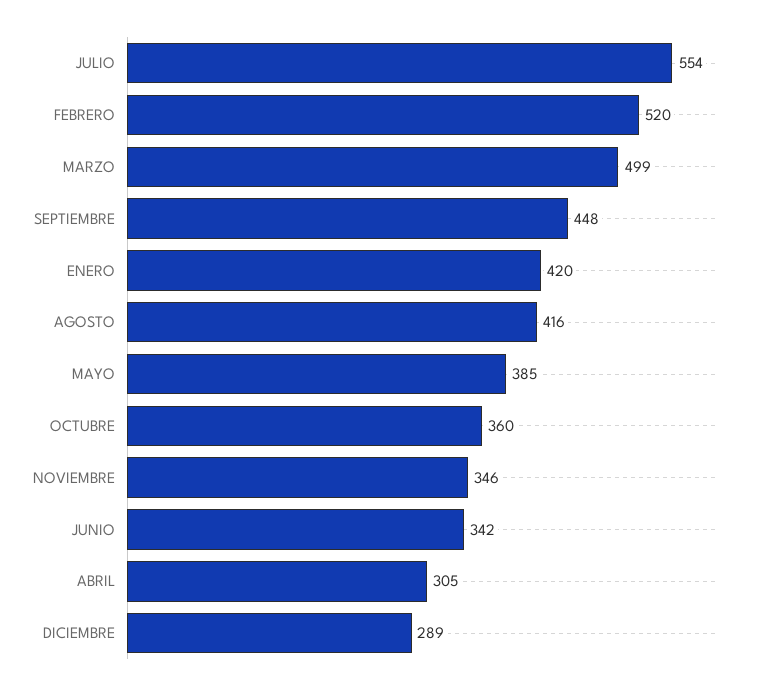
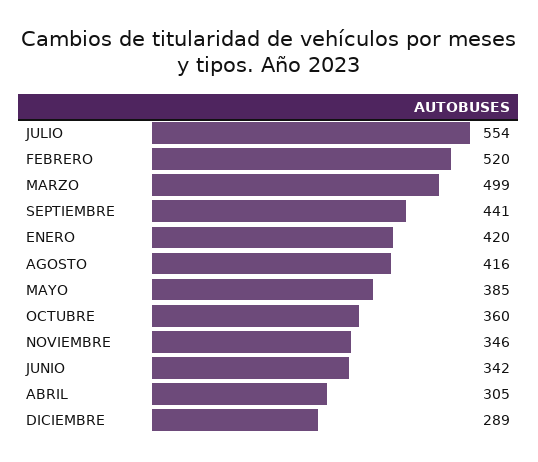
SEPTIEMBRE: 448 -> 441

